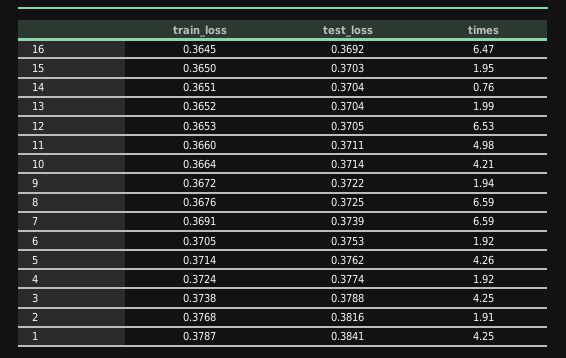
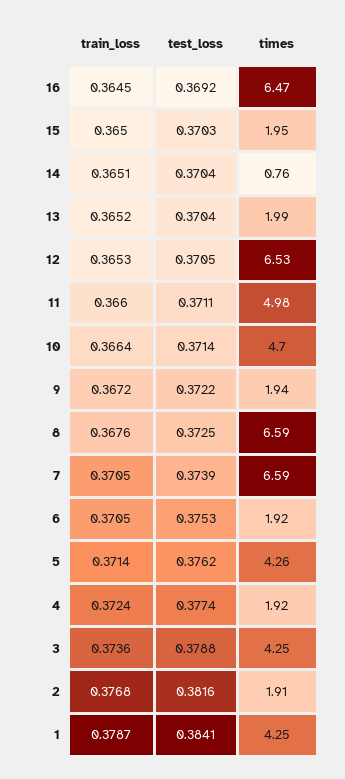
times, 10: 4.21 -> 4.7
train_loss, 7: 0.3691 -> 0.3705
train_loss, 3: 0.3738 -> 0.3736

